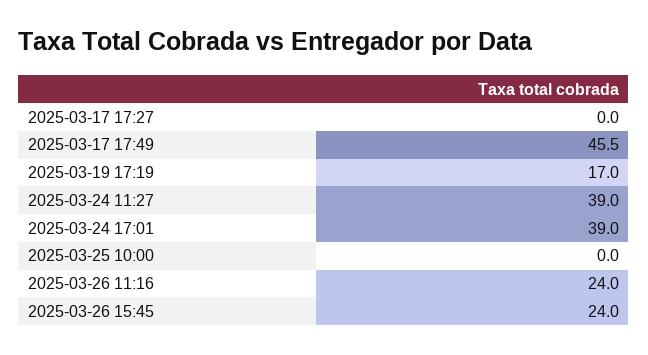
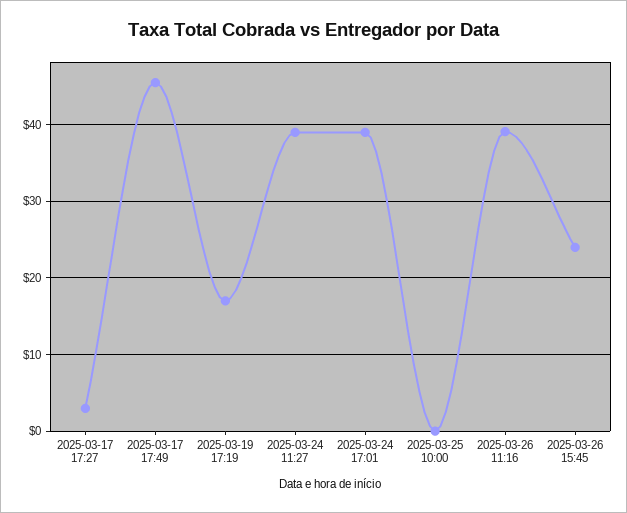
2025-03-17 17:27: 0 -> 3
2025-03-26 11:16: 24 -> 39

